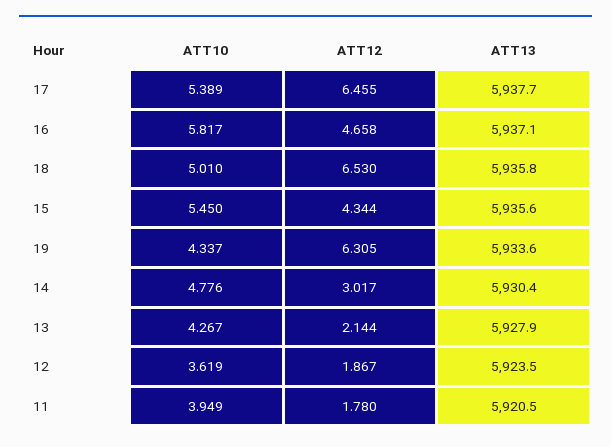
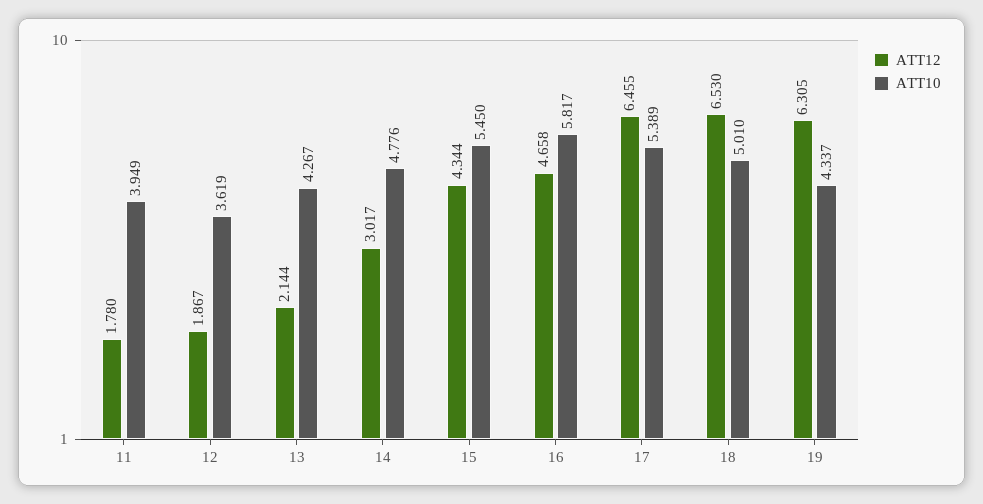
ATT13, 17: 5937.7 -> none
ATT13, 16: 5937.1 -> none
ATT13, 18: 5935.8 -> none
ATT13, 15: 5935.6 -> none
ATT13, 19: 5933.6 -> none
ATT13, 14: 5930.4 -> none
ATT13, 13: 5927.9 -> none
ATT13, 12: 5923.5 -> none
ATT13, 11: 5920.5 -> none

